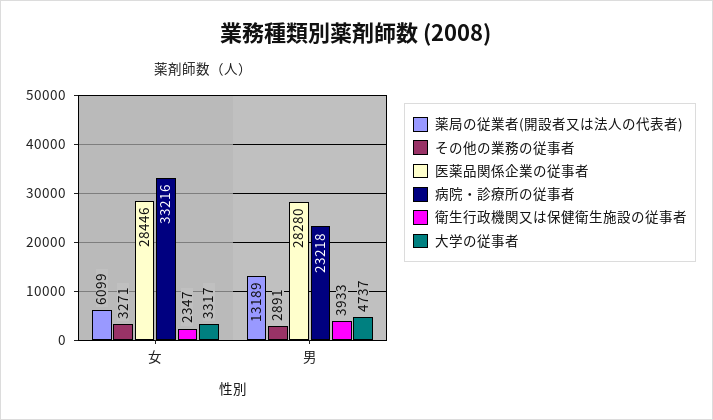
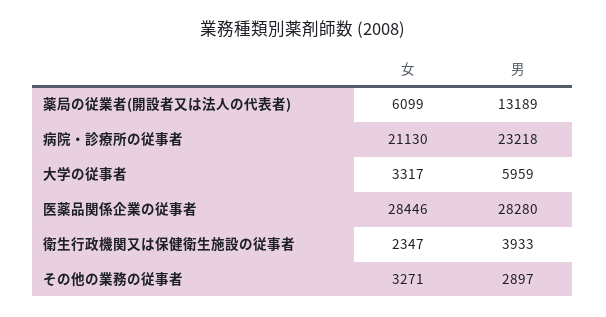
病院・診療所の従事者, 女: 33216 -> 21130
その他の業務の従事者, 男: 2891 -> 2897
大学の従事者, 男: 4737 -> 5959

